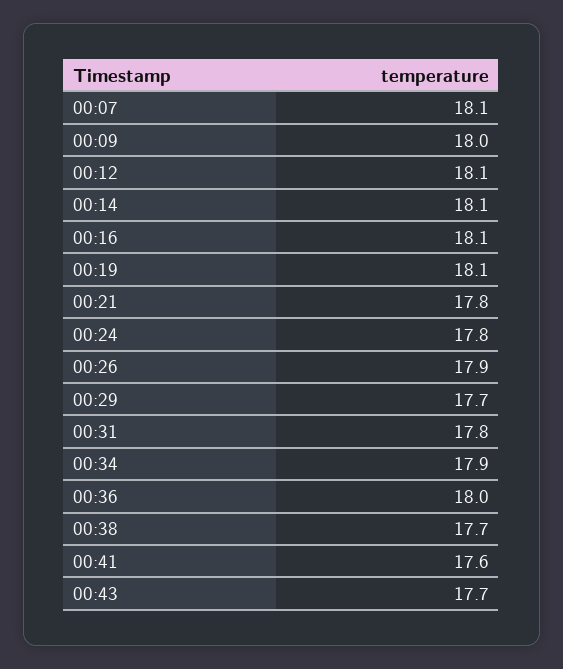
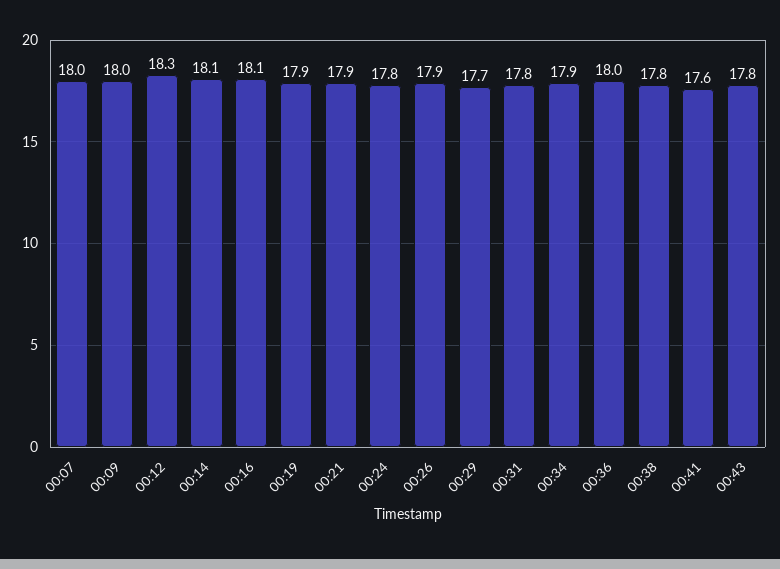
00:07: 18.1 -> 18
00:12: 18.1 -> 18.3
00:19: 18.1 -> 17.9
00:21: 17.8 -> 17.9
00:38: 17.7 -> 17.8
00:43: 17.7 -> 17.8

